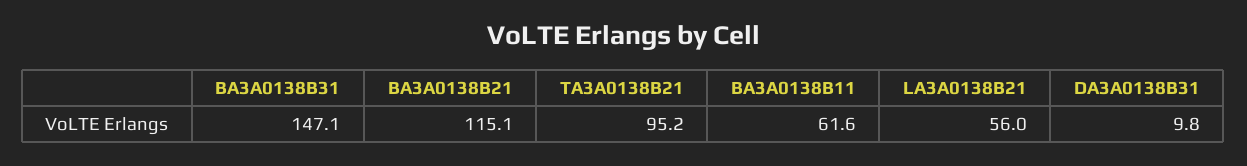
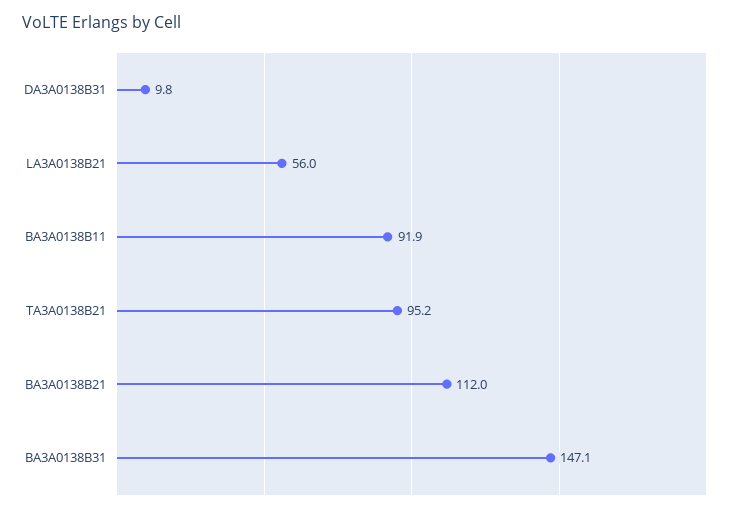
BA3A0138B21: 115.1 -> 112
BA3A0138B11: 61.6 -> 91.9

